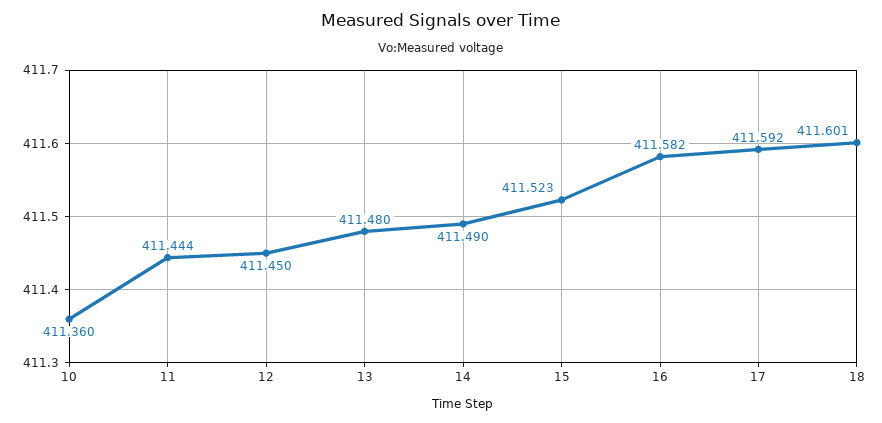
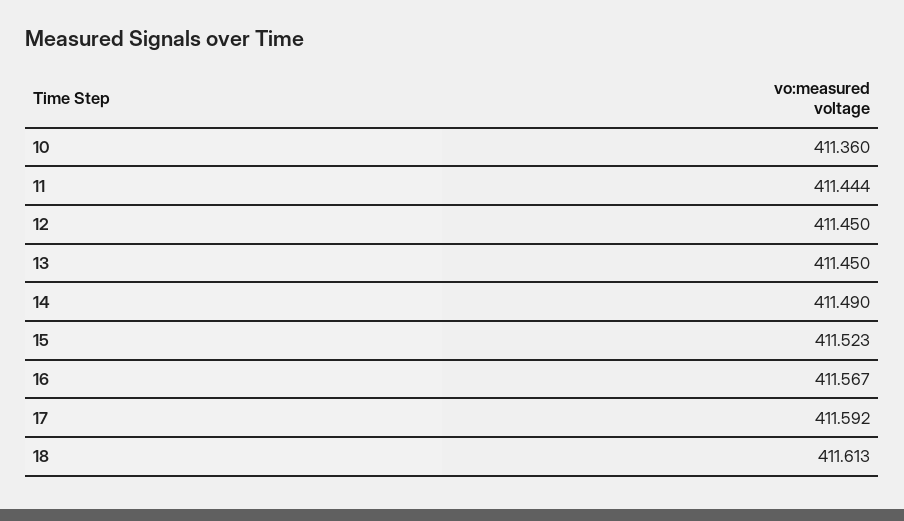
13: 411.48 -> 411.45
16: 411.582 -> 411.567
18: 411.601 -> 411.613

